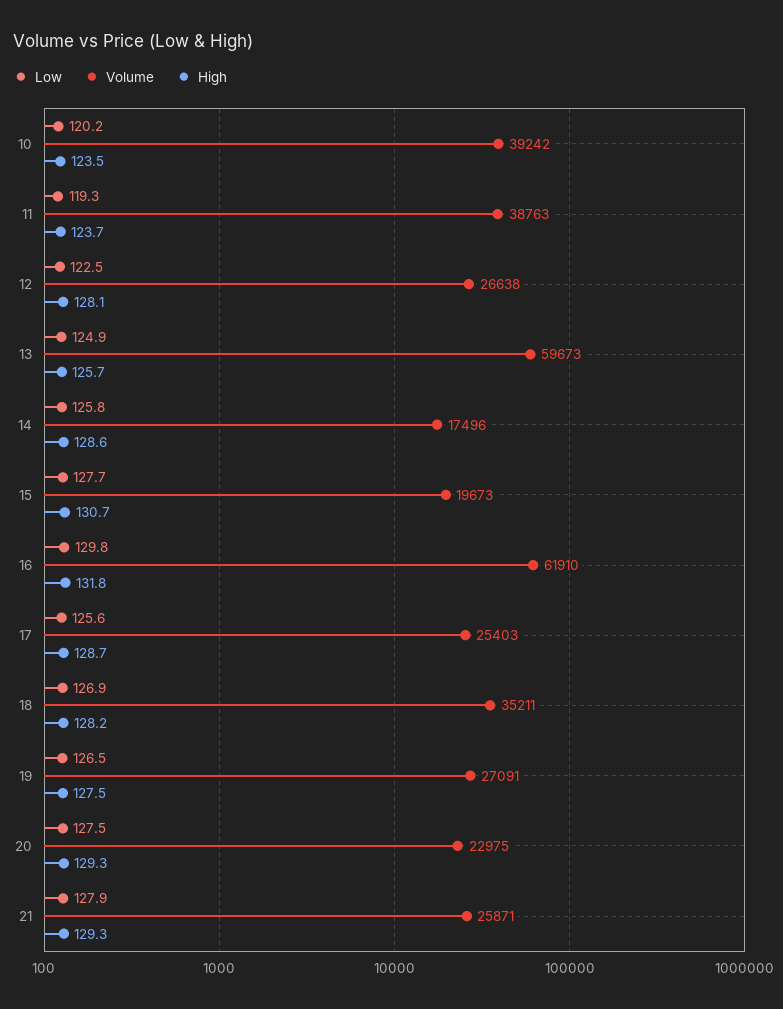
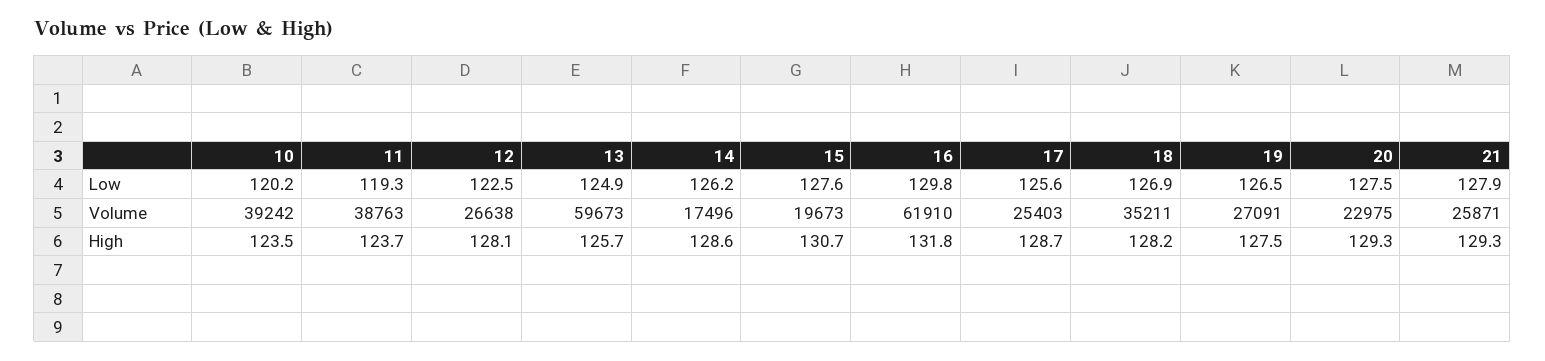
Low, 14: 125.8 -> 126.2
Low, 15: 127.7 -> 127.6

